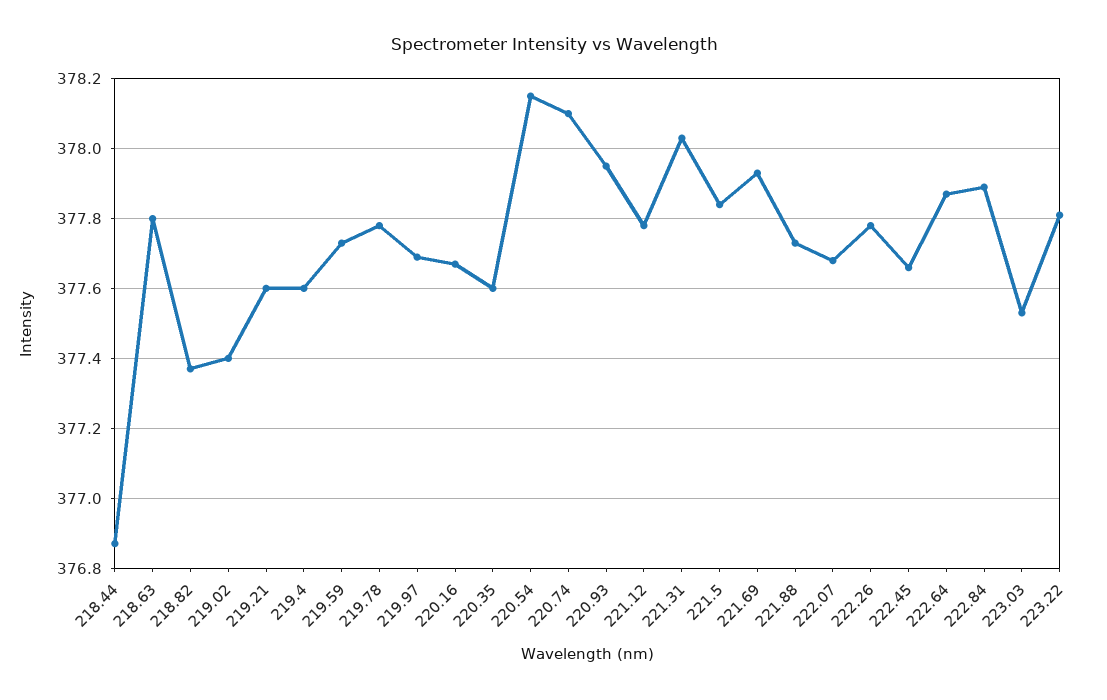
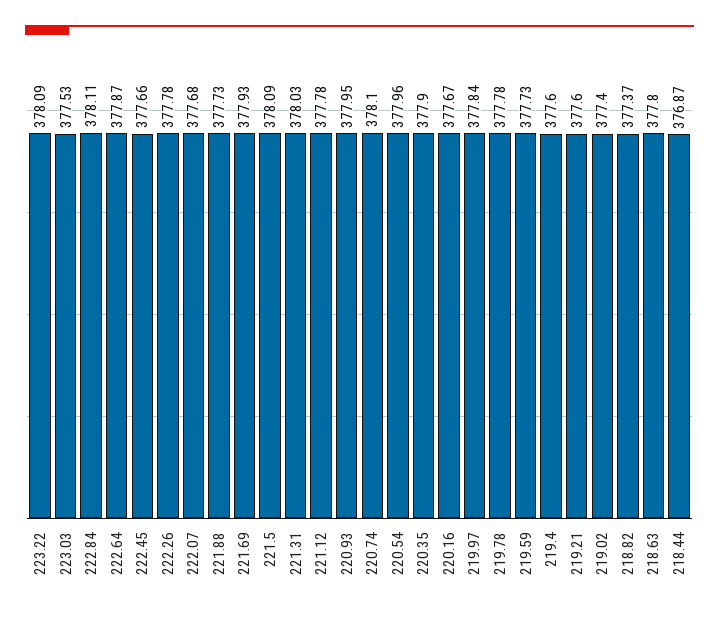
219.97: 377.7 -> 377.84
220.35: 377.6 -> 377.9
220.54: 378.15 -> 377.96
221.5: 377.85 -> 378.09
222.84: 377.9 -> 378.11
223.22: 377.8 -> 378.09

